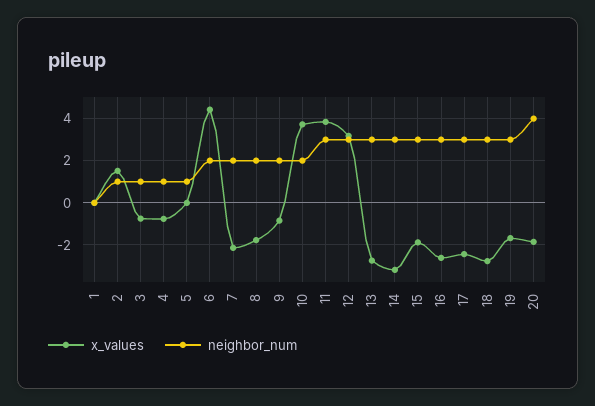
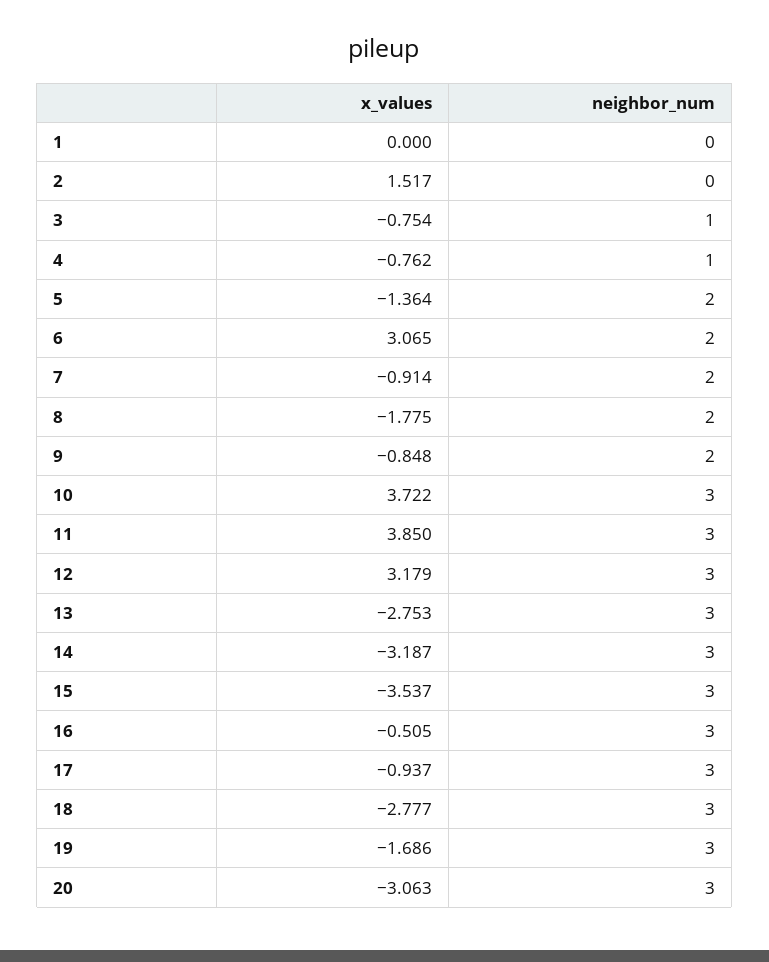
neighbor_num, 2: 1 -> 0
x_values, 5: 0 -> -1.364
neighbor_num, 5: 1 -> 2
x_values, 6: 4.5 -> 3.065
x_values, 7: -2 -> -0.914
neighbor_num, 10: 2 -> 3
x_values, 15: -2 -> -3.537
x_values, 16: -2.5 -> -0.505
x_values, 17: -2.5 -> -0.937
x_values, 20: -2 -> -3.063
neighbor_num, 20: 4 -> 3

